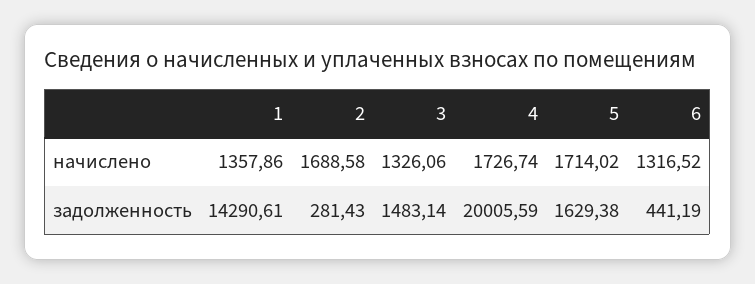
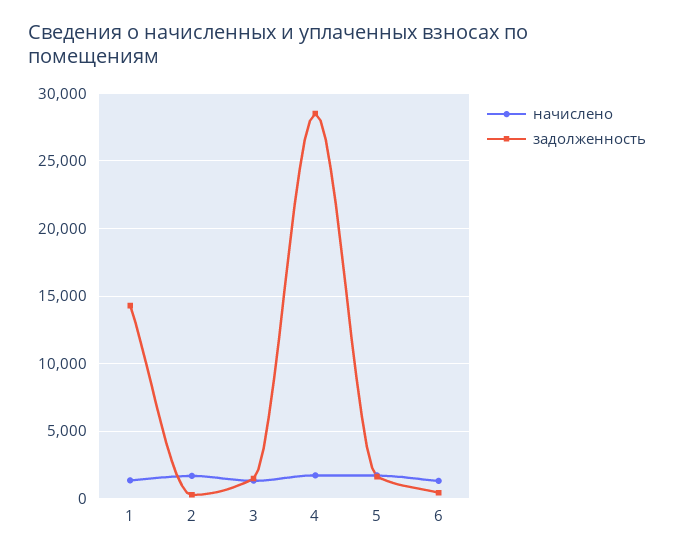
задолженность, 4: 20005.59 -> 28500

